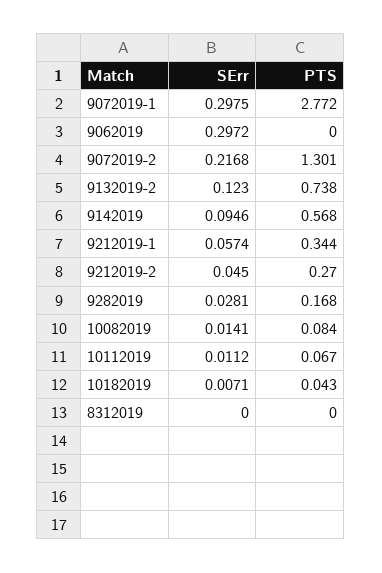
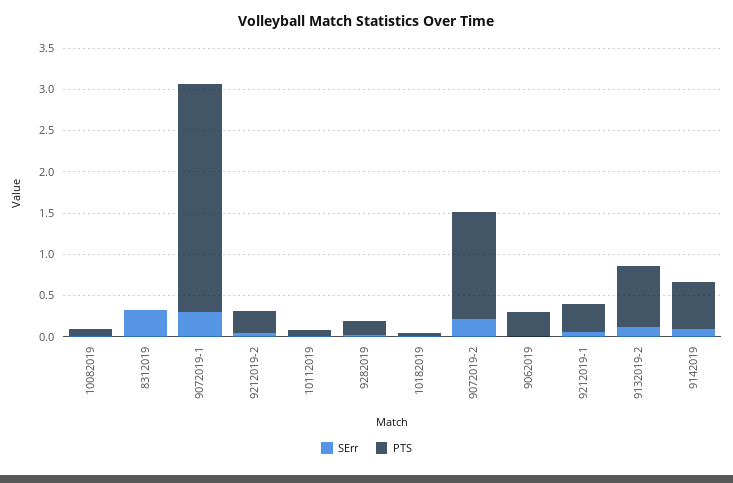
SErr, 9062019: 0.2972 -> 0
PTS, 9062019: 0 -> 0.3
SErr, 8312019: 0 -> 0.3

